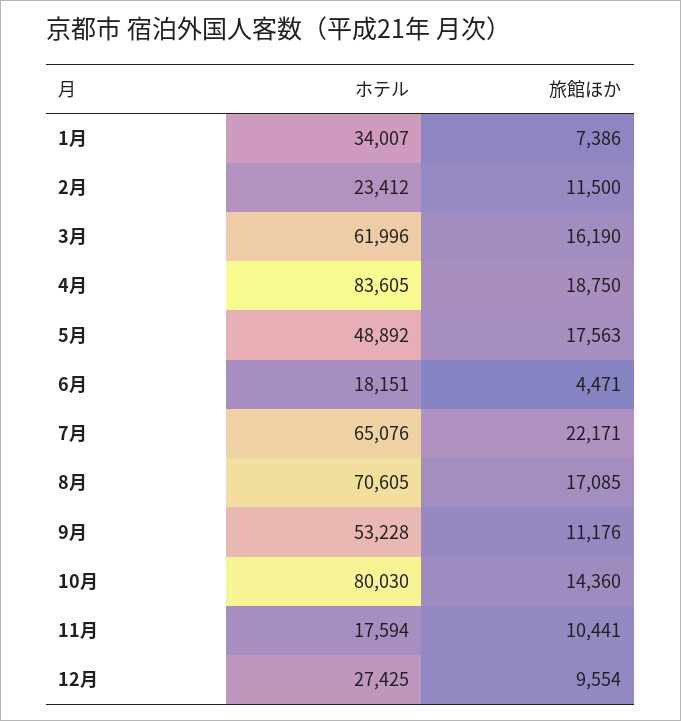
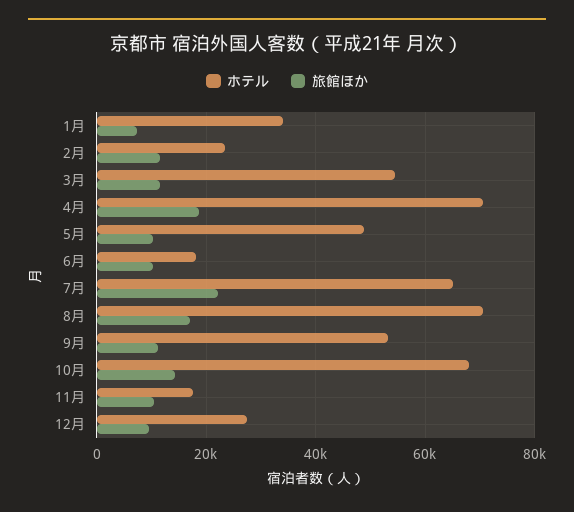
ホテル, 3月: 61996 -> 54000
旅館ほか, 3月: 16190 -> 12000
ホテル, 4月: 83605 -> 70000
旅館ほか, 5月: 17563 -> 10000
旅館ほか, 6月: 4471 -> 10000
ホテル, 10月: 80030 -> 68000

